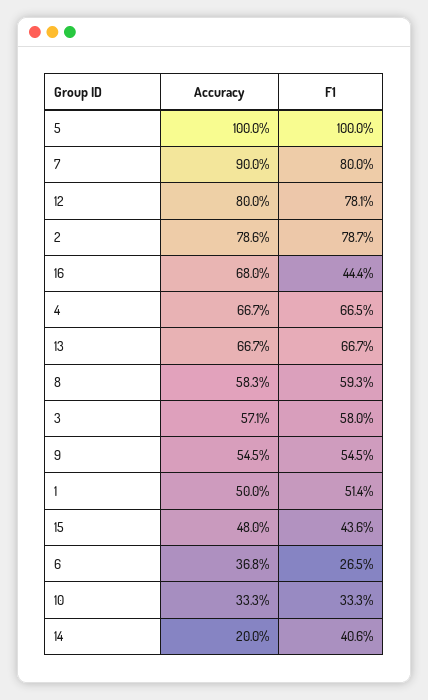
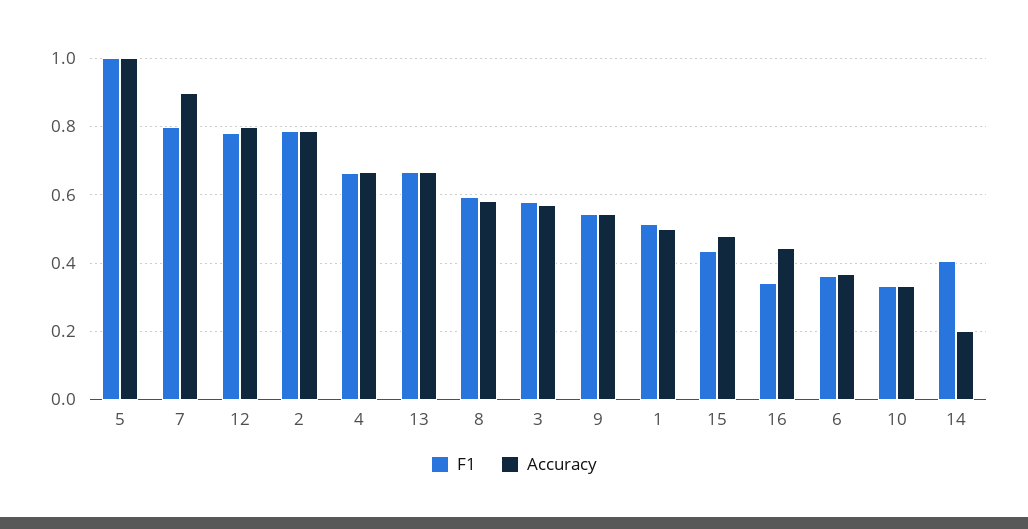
Accuracy, 16: 0.68 -> 0.44
F1, 16: 0.444 -> 0.34
F1, 6: 0.265 -> 0.36

